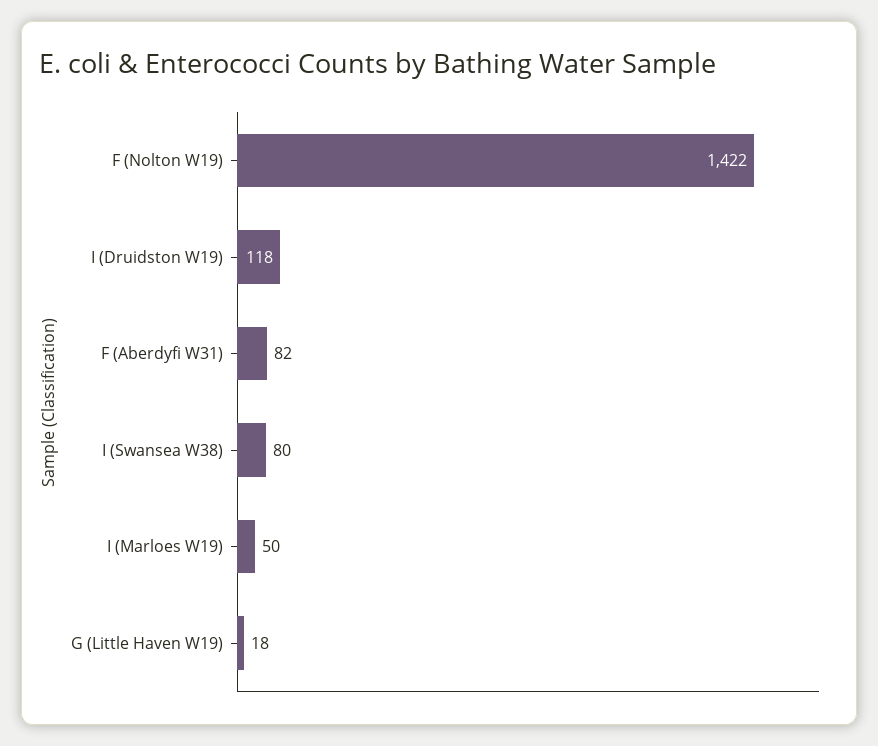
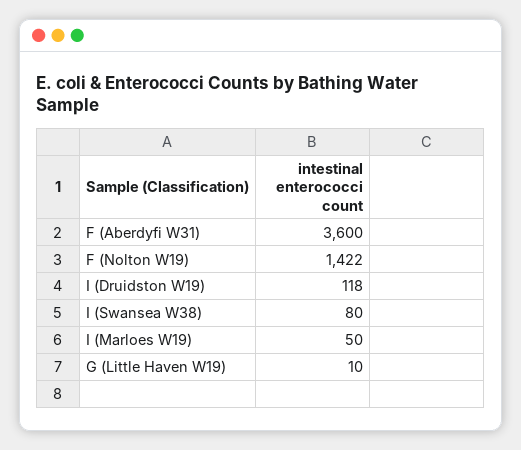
F (Aberdyfi W31): 82 -> 3600
G (Little Haven W19): 18 -> 10

